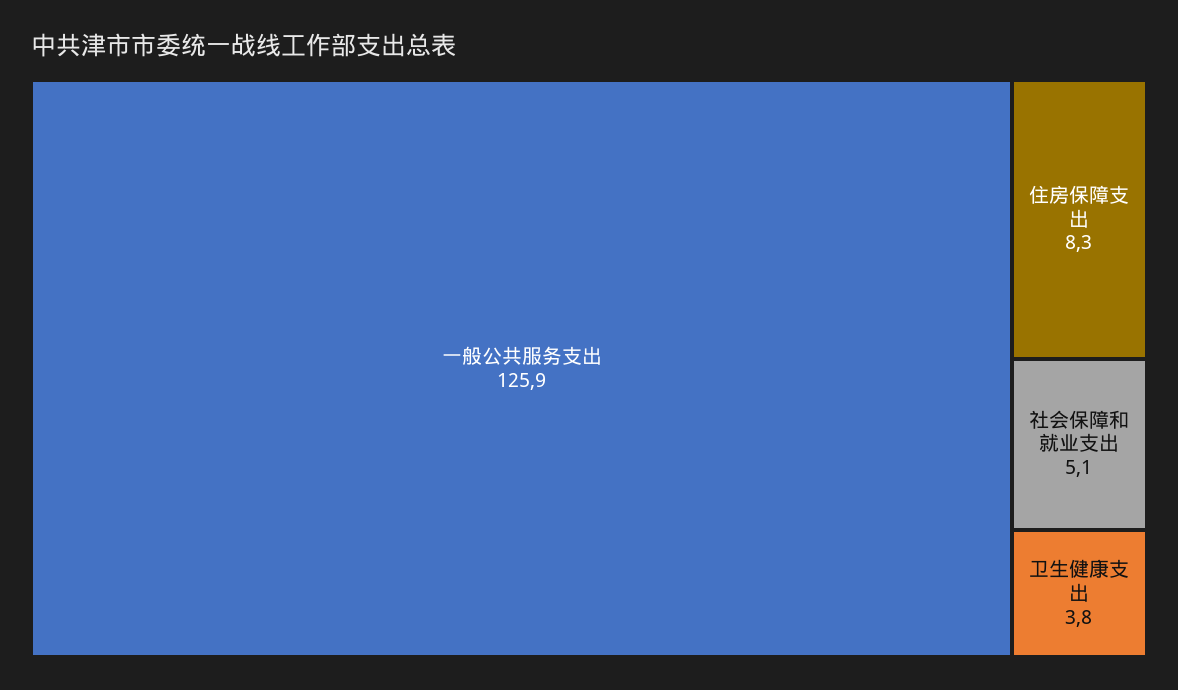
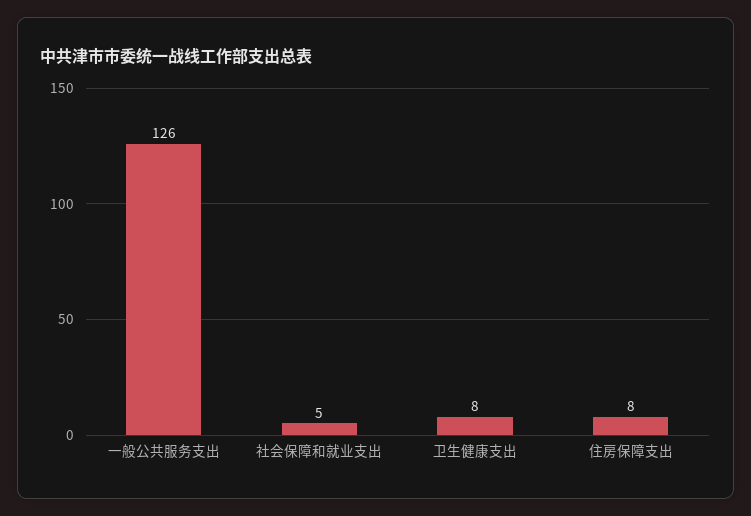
卫生健康支出: 3.8 -> 8

